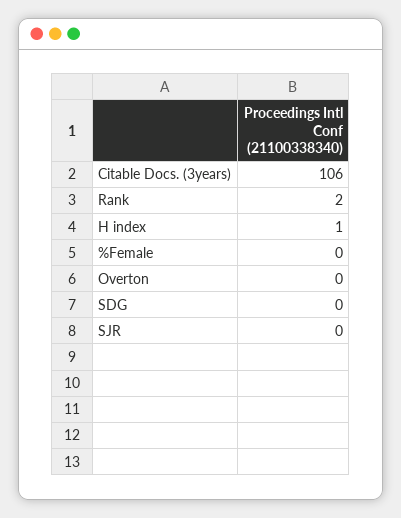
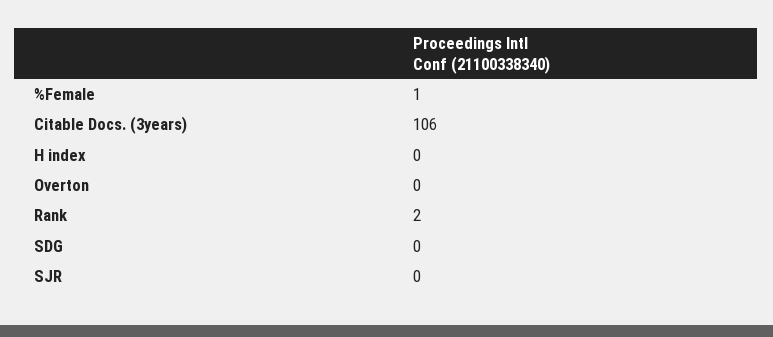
H index: 1 -> 0
%Female: 0 -> 1

